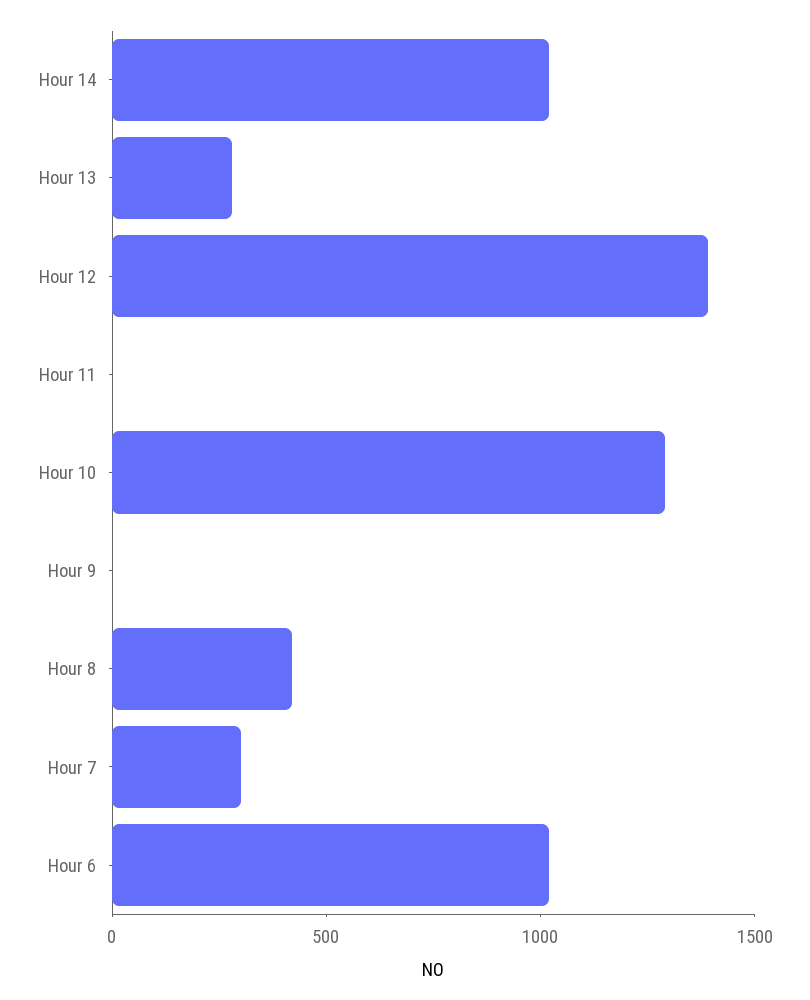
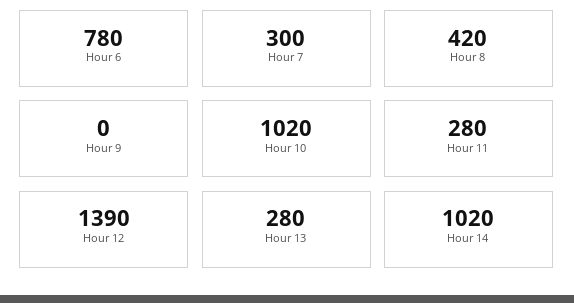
Hour 11: 0 -> 280
Hour 10: 1300 -> 1020
Hour 6: 1000 -> 780

